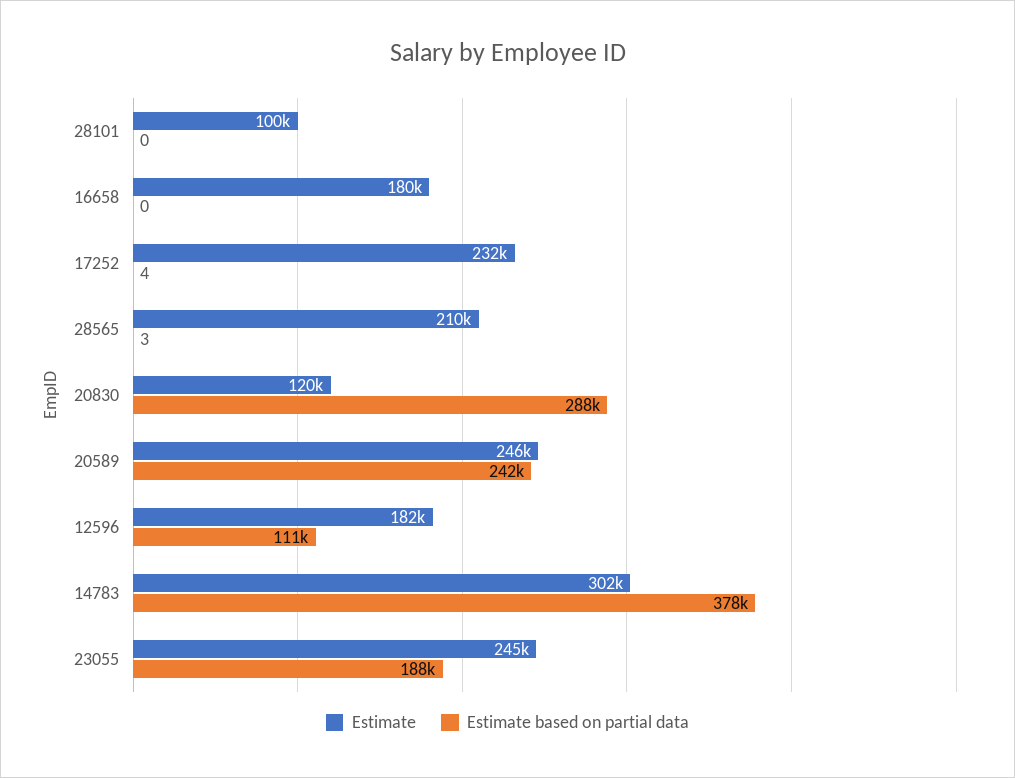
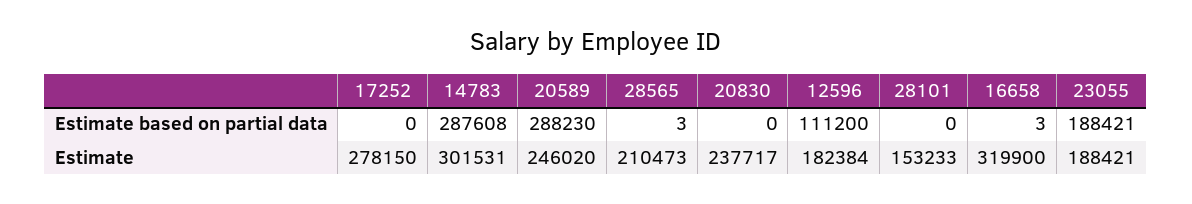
Estimate, 28101: 100000 -> 153233
Estimate, 16658: 180000 -> 319900
Estimate based on partial data, 16658: 0 -> 3
Estimate, 17252: 232000 -> 278150
Estimate based on partial data, 17252: 4 -> 0
Estimate, 20830: 120000 -> 237717
Estimate based on partial data, 20830: 288000 -> 0
Estimate based on partial data, 20589: 242000 -> 288230
Estimate based on partial data, 14783: 378000 -> 287608
Estimate, 23055: 245000 -> 188421

